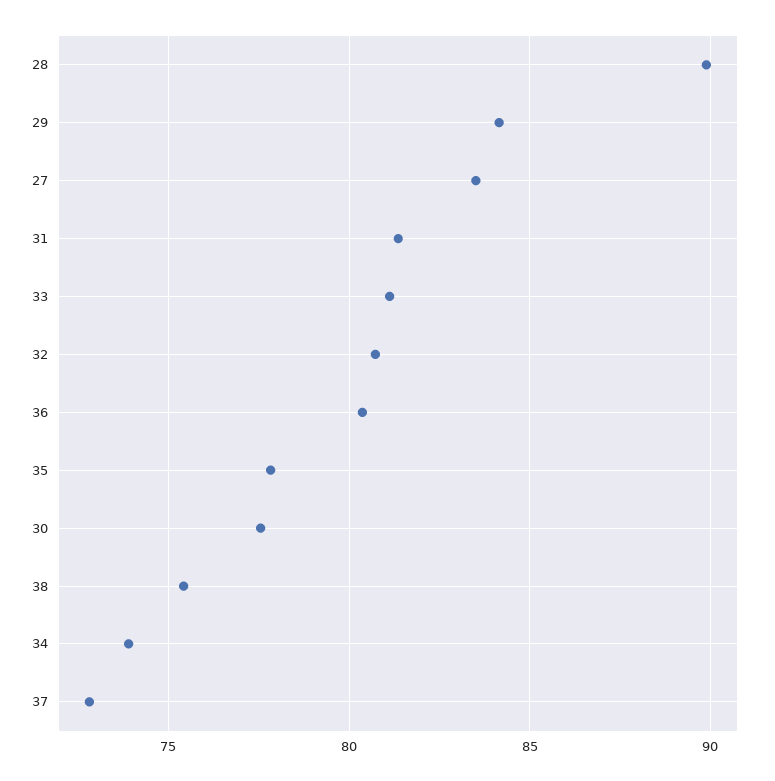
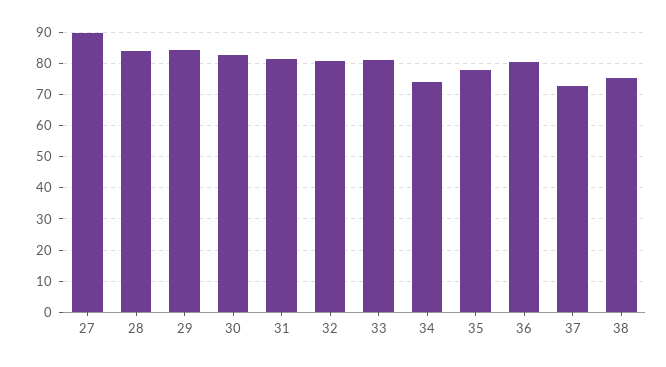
28: 90 -> 84
27: 83.5 -> 90
30: 77.5 -> 82

